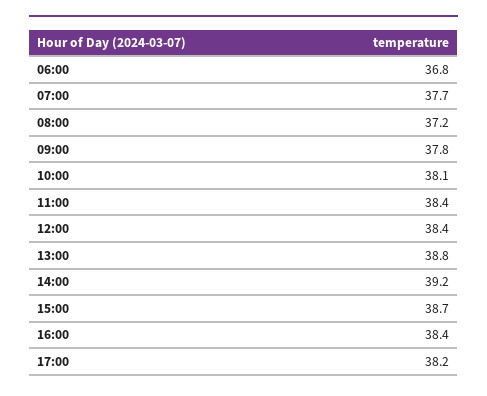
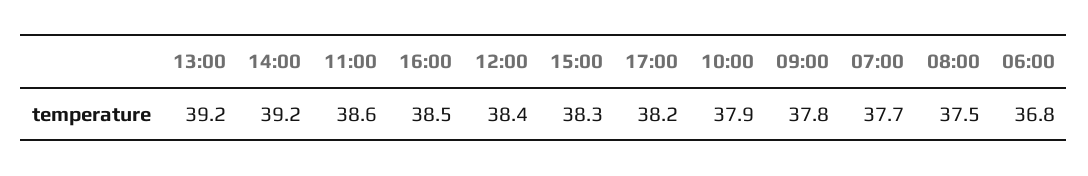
08:00: 37.2 -> 37.5
10:00: 38.1 -> 37.9
11:00: 38.4 -> 38.6
13:00: 38.8 -> 39.2
15:00: 38.7 -> 38.3
16:00: 38.4 -> 38.5

